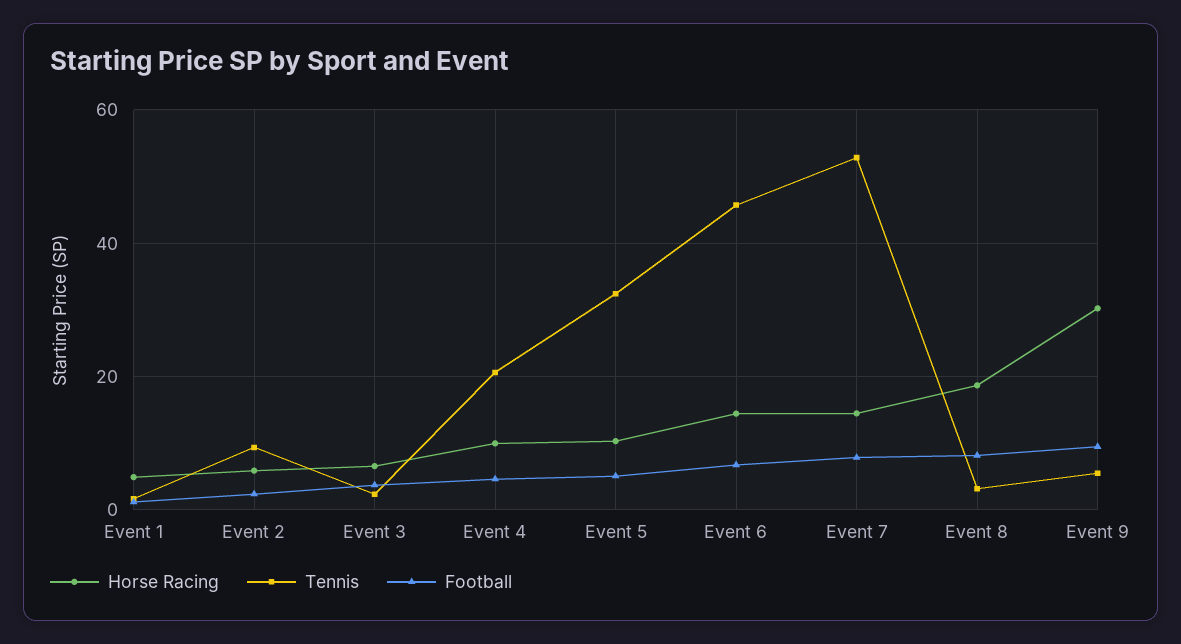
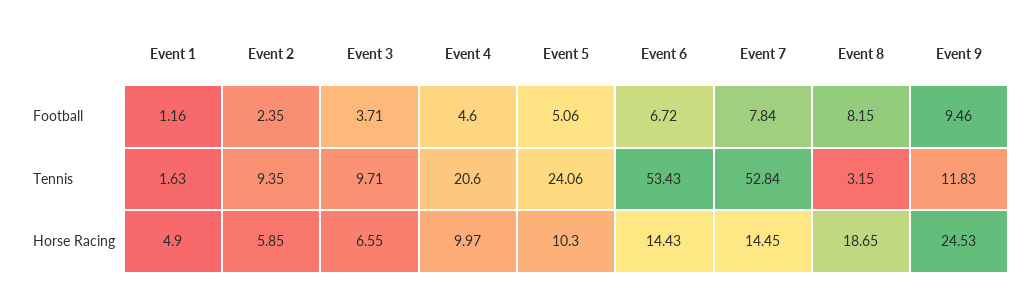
Tennis, Event 3: 2 -> 9.71
Tennis, Event 5: 32 -> 24.06
Tennis, Event 6: 46 -> 53.43
Horse Racing, Event 9: 30 -> 24.53
Tennis, Event 9: 6 -> 11.83

